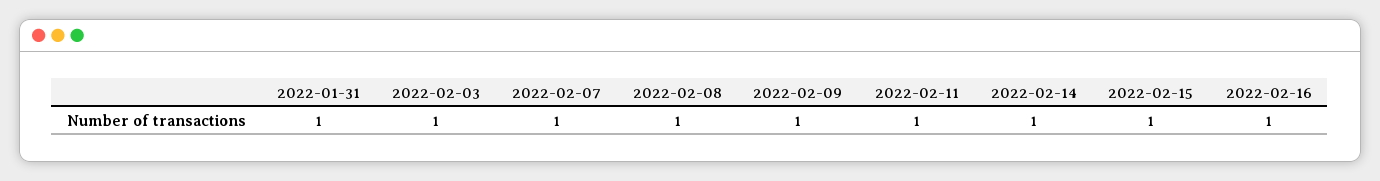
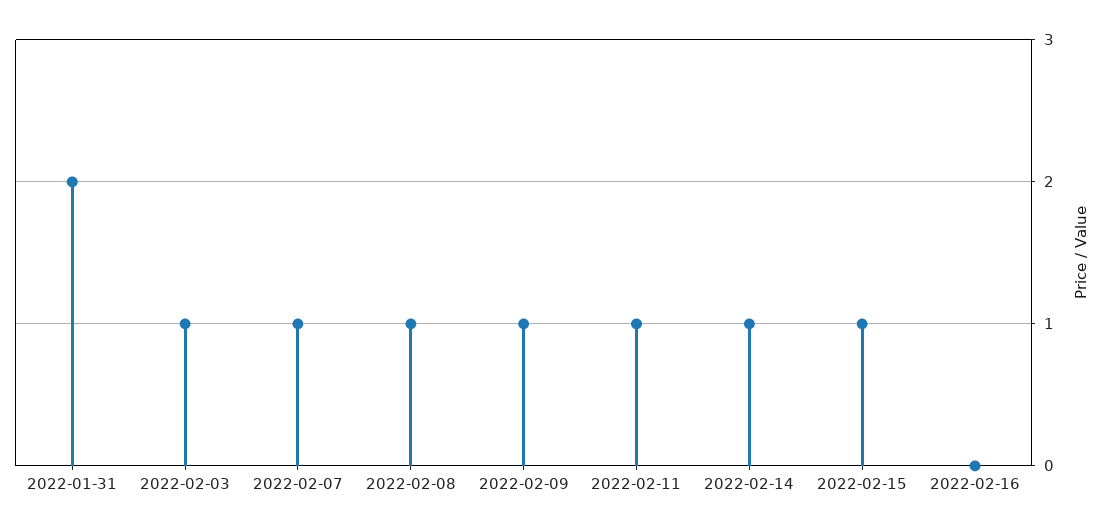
2022-01-31: 1 -> 2
2022-02-16: 1 -> 0

